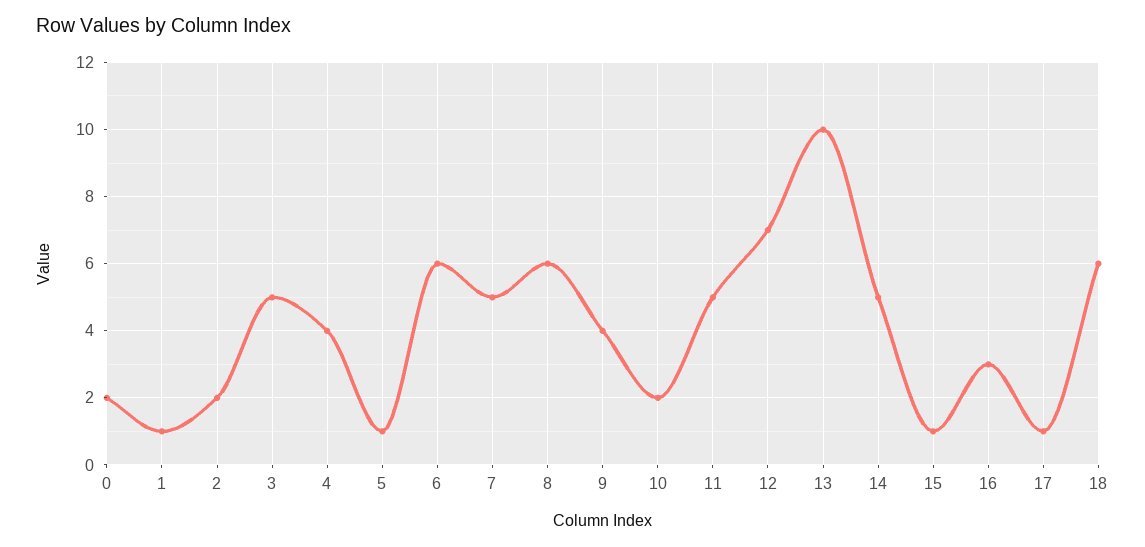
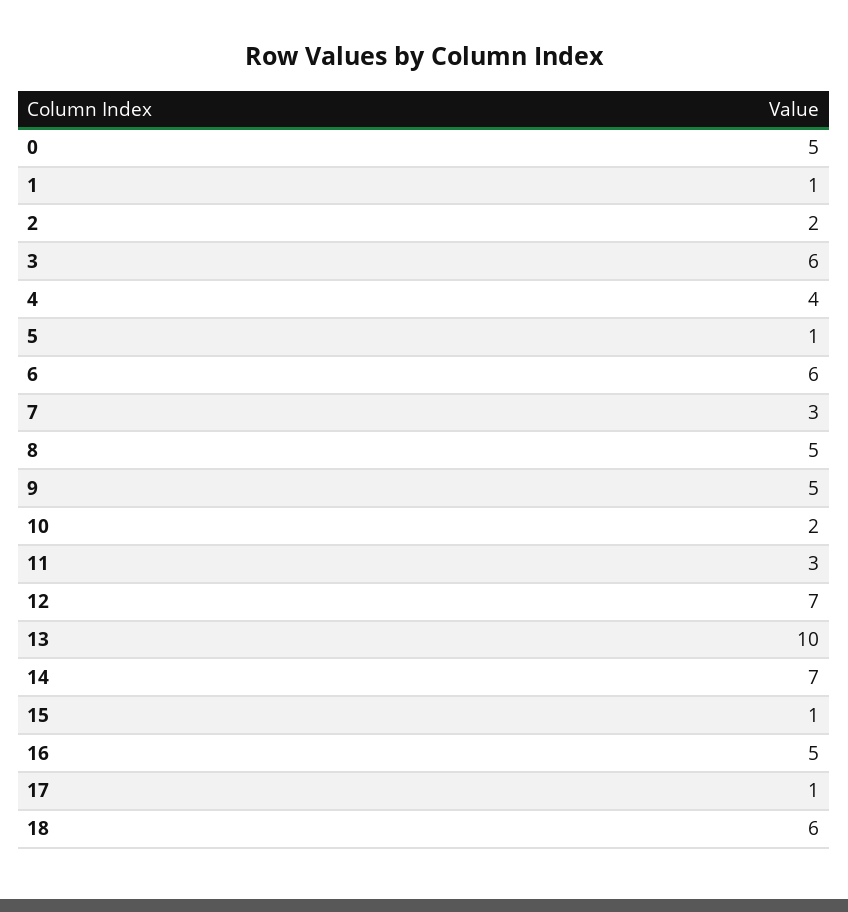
0: 2 -> 5
3: 5 -> 6
7: 5 -> 3
8: 6 -> 5
9: 4 -> 5
11: 5 -> 3
14: 5 -> 7
16: 3 -> 5

